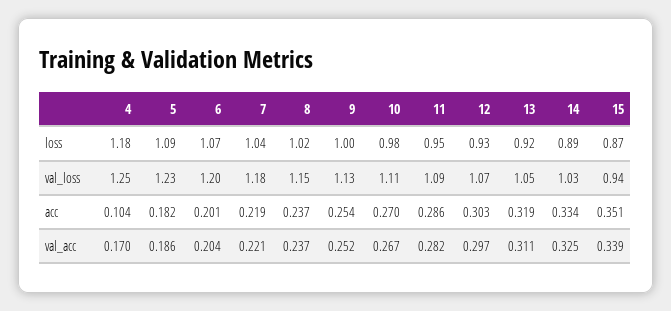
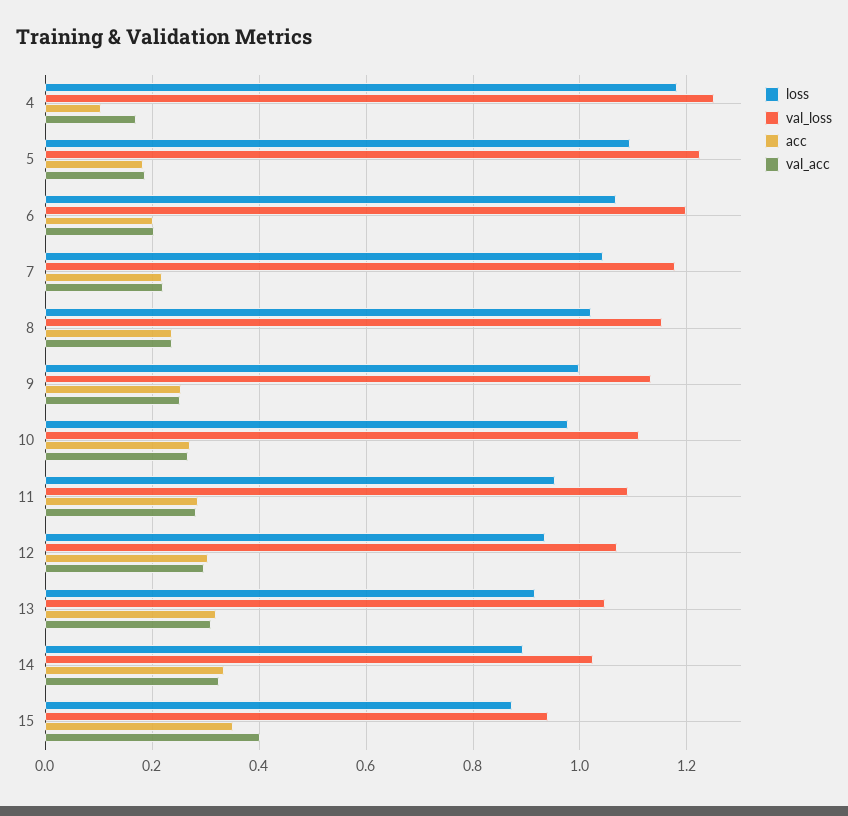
val_acc, 15: 0.339 -> 0.4

